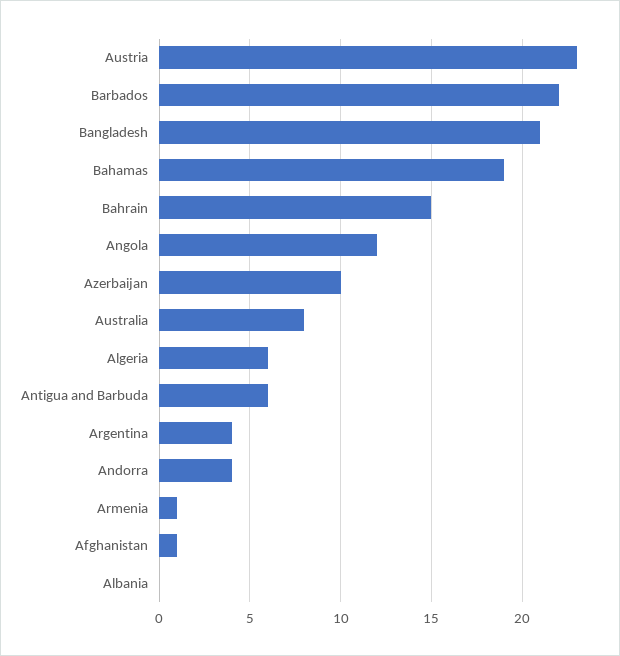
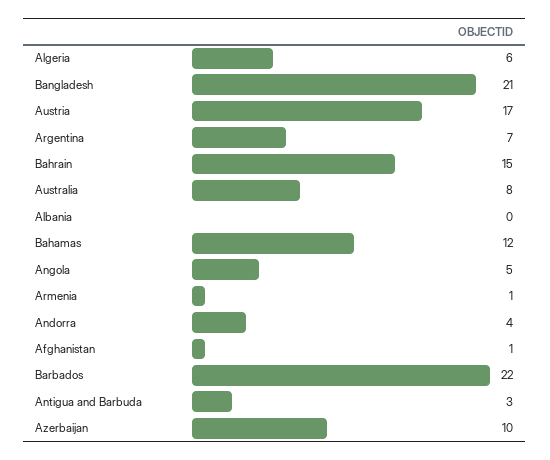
Austria: 23 -> 17
Bahamas: 19 -> 12
Angola: 12 -> 5
Antigua and Barbuda: 6 -> 3
Argentina: 4 -> 7

